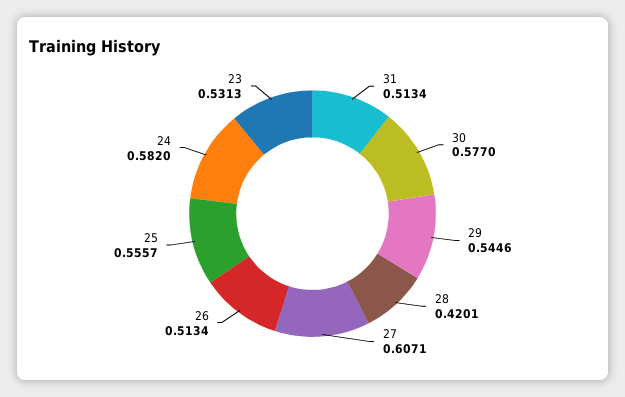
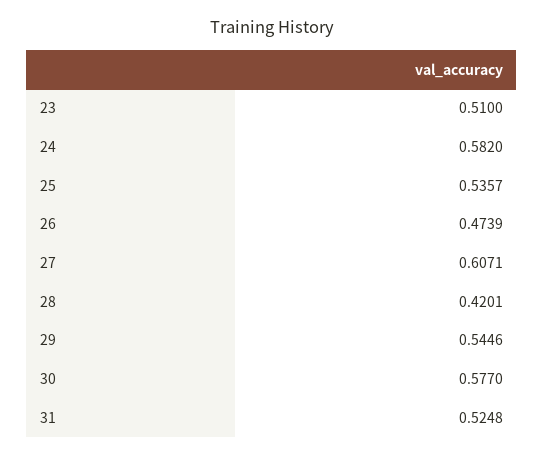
31: 0.5134 -> 0.5248
26: 0.5134 -> 0.4739
25: 0.5557 -> 0.5357
23: 0.5313 -> 0.51

